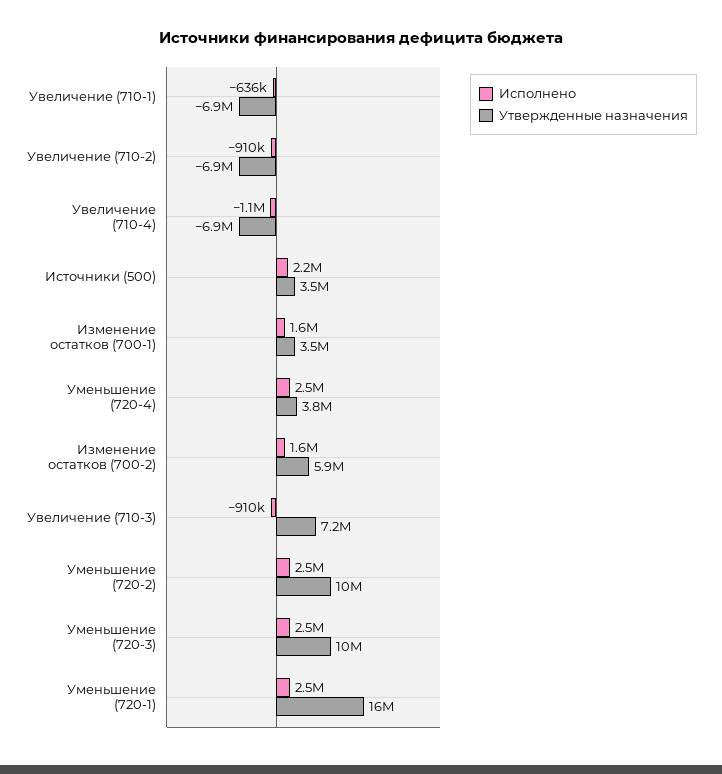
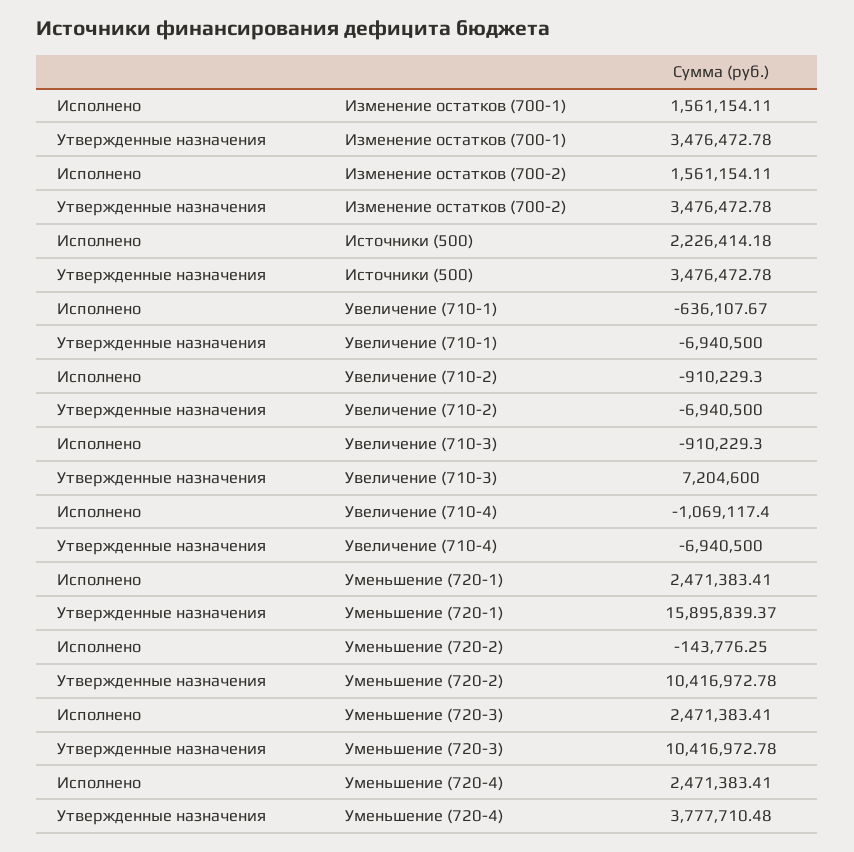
Утвержденные назначения, Изменение остатков (700-2): 5900000 -> 3476472.78
Исполнено, Уменьшение (720-2): 2500000 -> -143776.25

